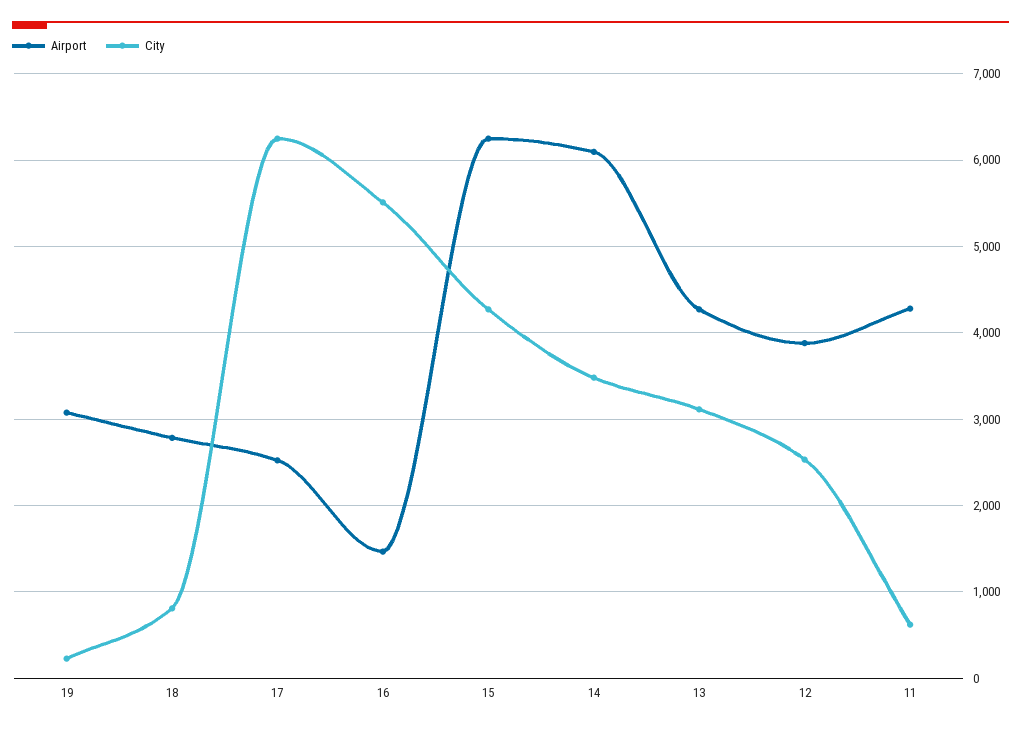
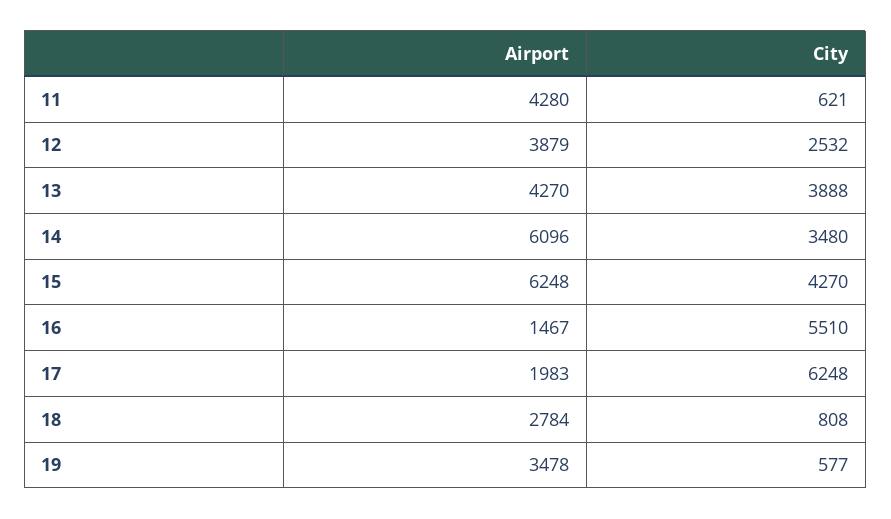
Airport, 19: 3100 -> 3478
City, 19: 200 -> 577
Airport, 17: 2500 -> 1983
City, 13: 3100 -> 3888

